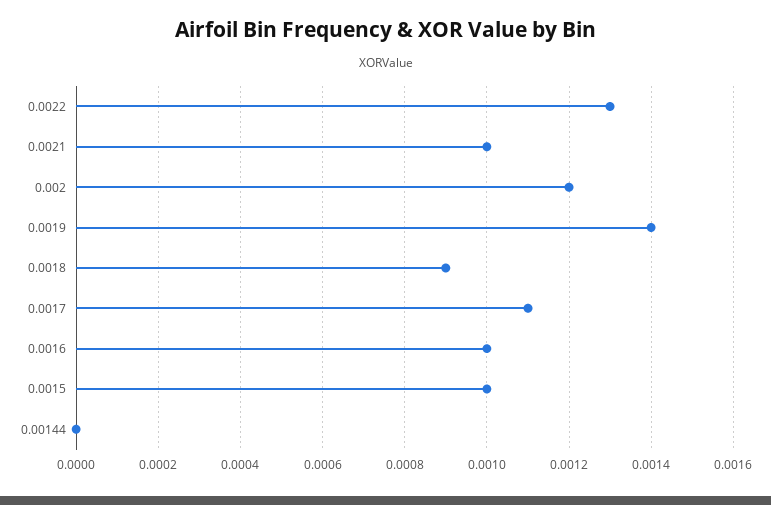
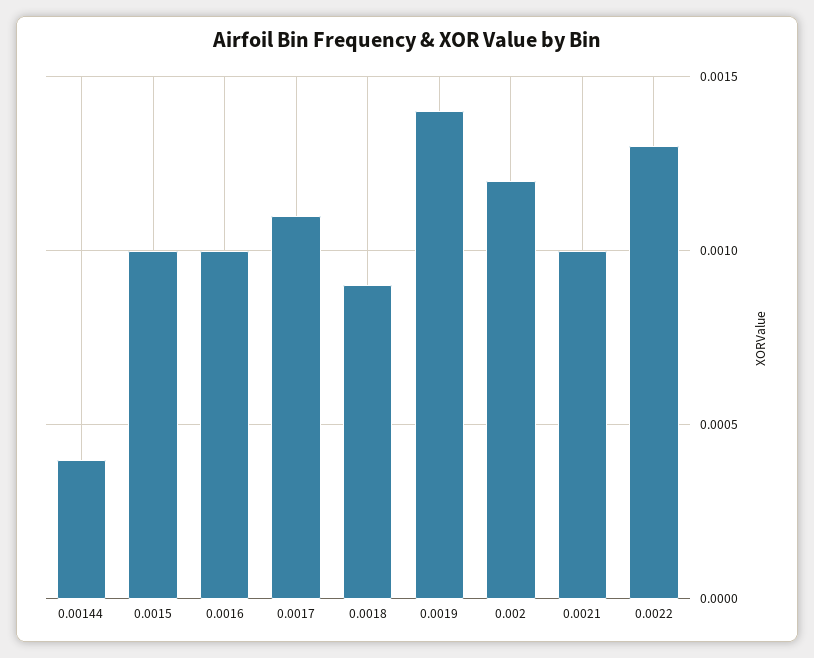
0.00144: 0 -> 0.0004

